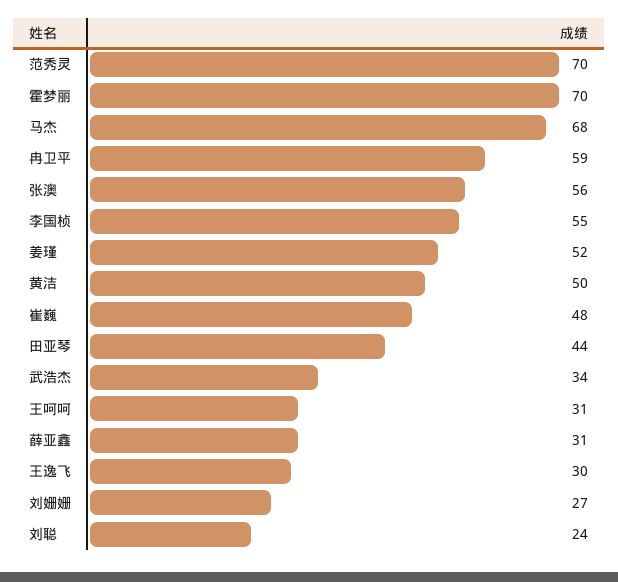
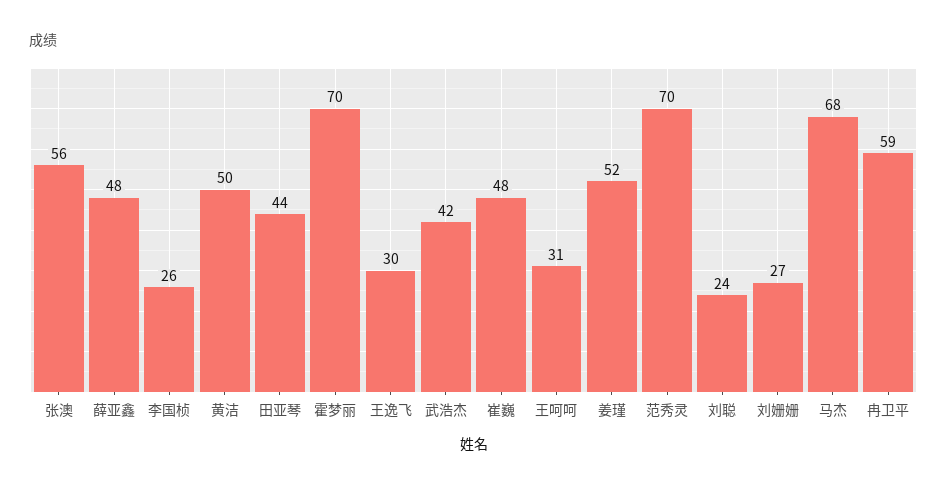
李国桢: 55 -> 26
武浩杰: 34 -> 42
薛亚鑫: 31 -> 48

